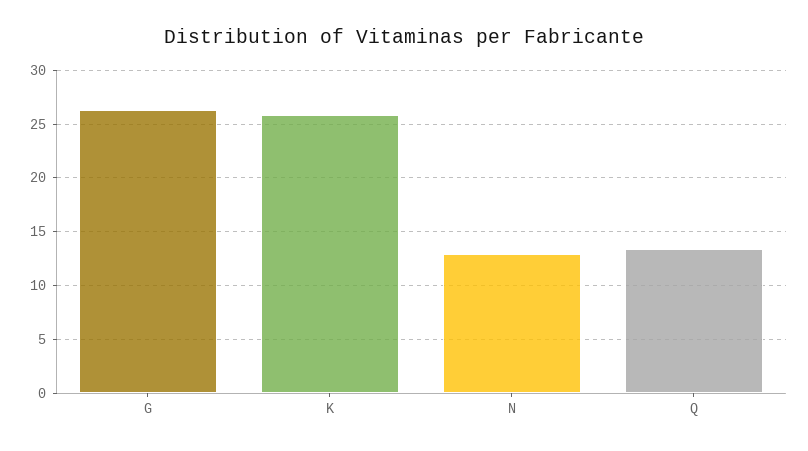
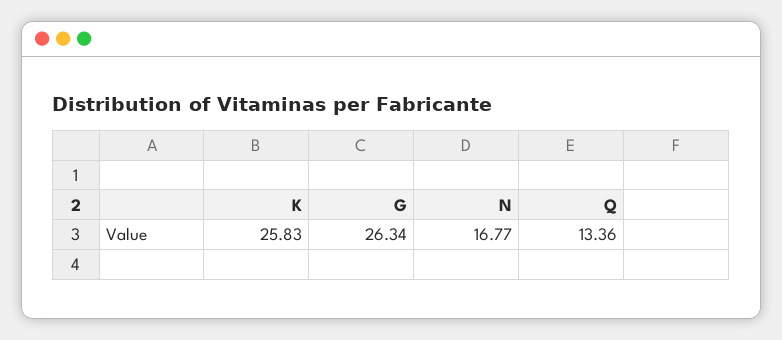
N: 13 -> 16.77

